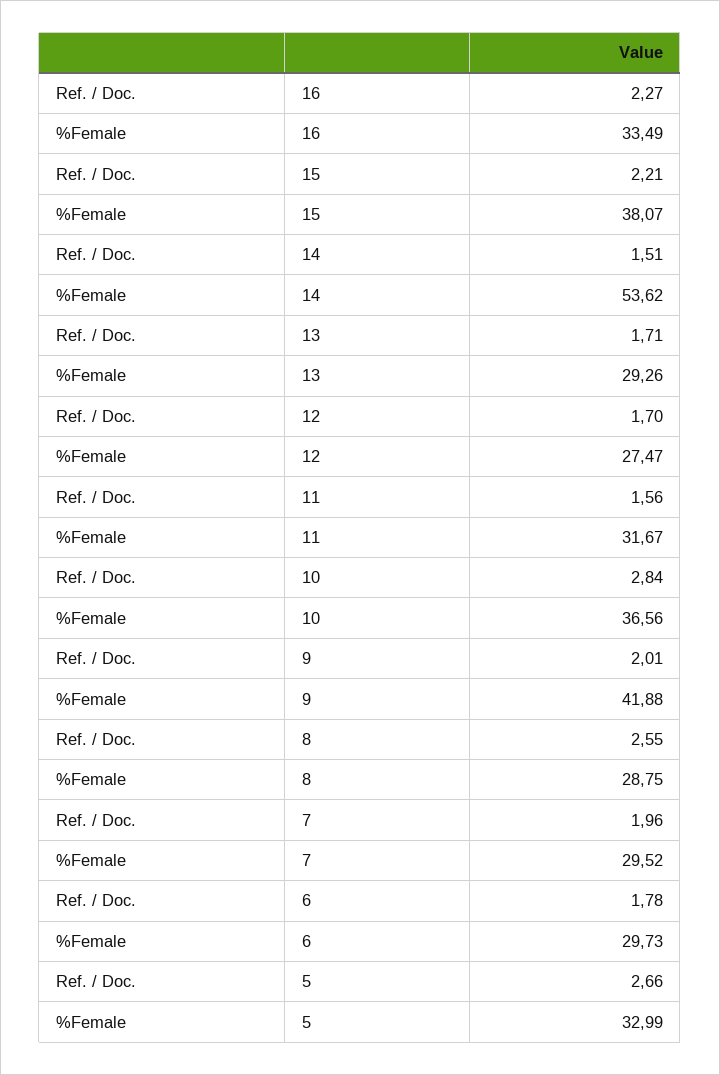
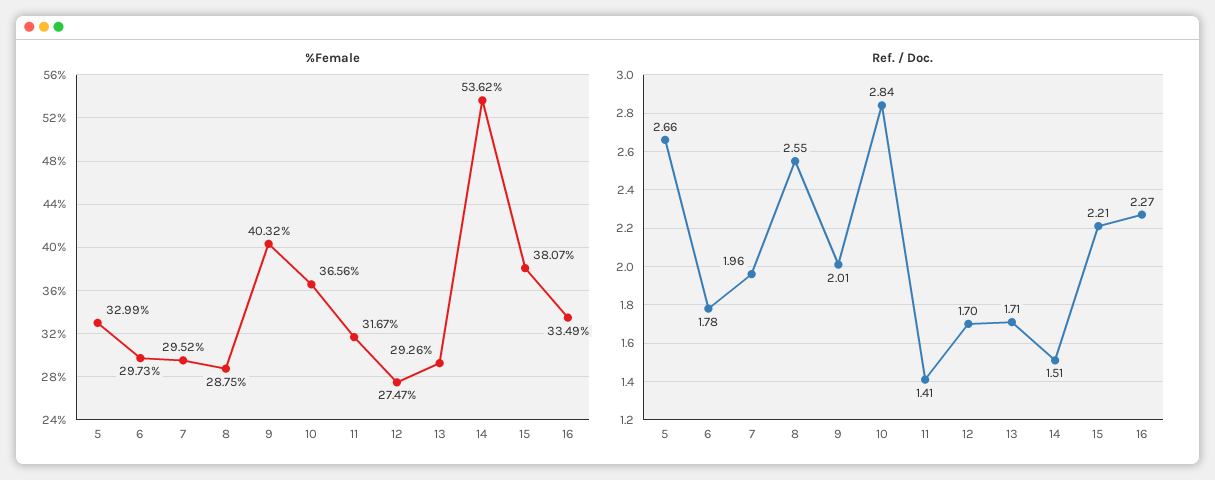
Ref. / Doc., 11: 1.56 -> 1.41
%Female, 9: 41.88 -> 40.32

